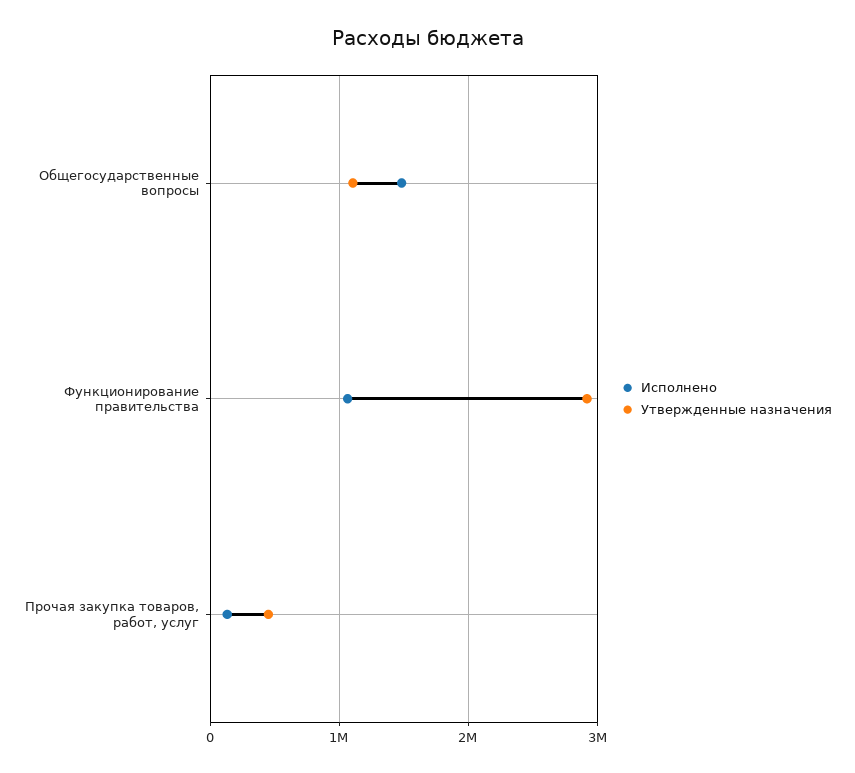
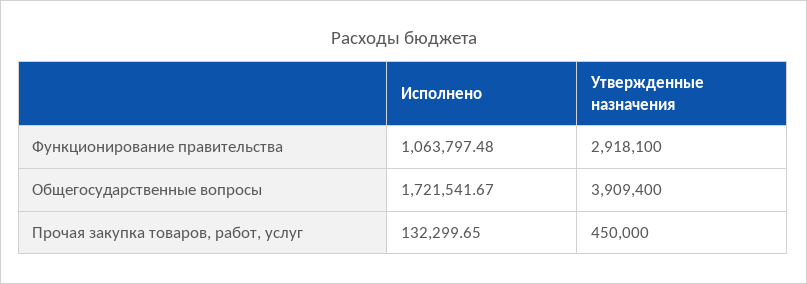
Исполнено, Общегосударственные вопросы: 1500000 -> 1721541.67
Утвержденные назначения, Общегосударственные вопросы: 1100000 -> 3909400

